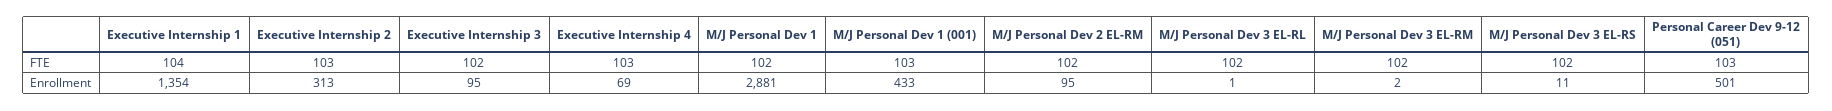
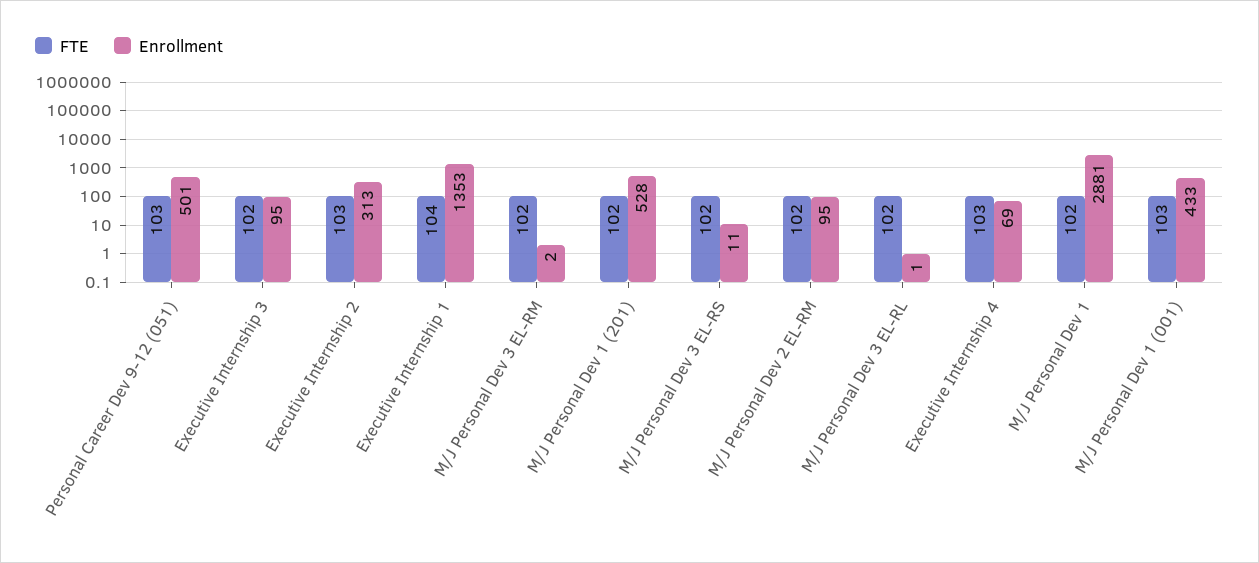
Enrollment, Executive Internship 1: 1354 -> 1353
FTE, M/J Personal Dev 1 (201): none -> 102
Enrollment, M/J Personal Dev 1 (201): none -> 528

